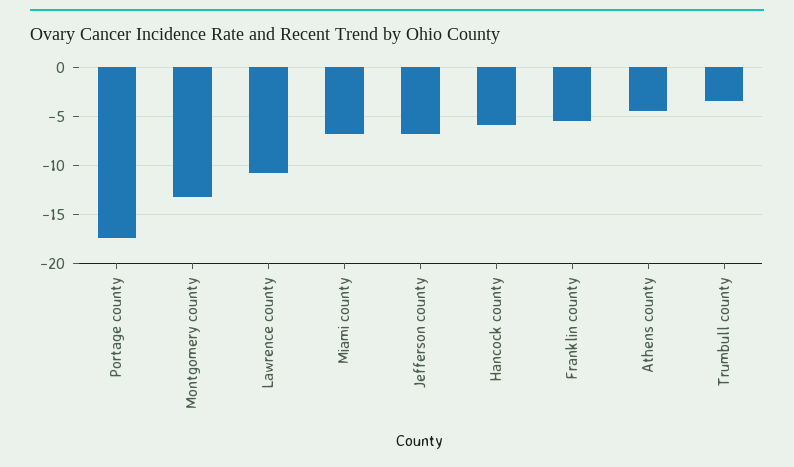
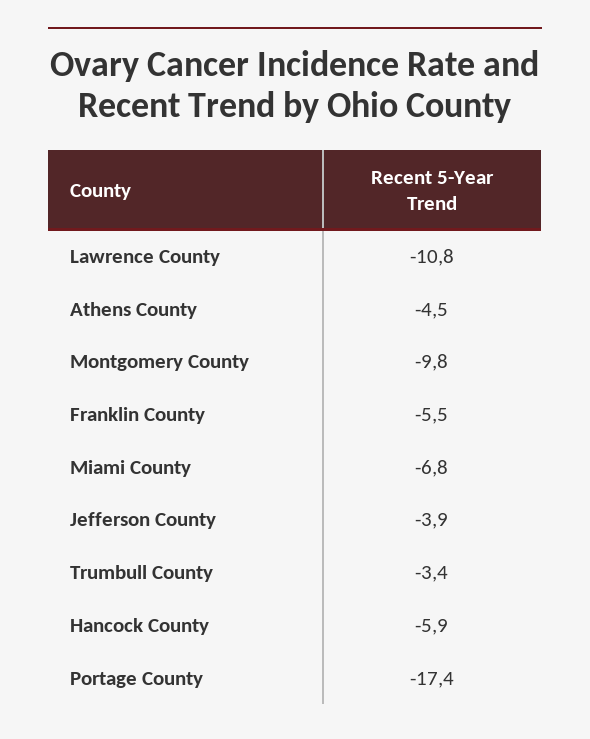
Montgomery county: -13 -> -9.8
Jefferson county: -7 -> -3.9

